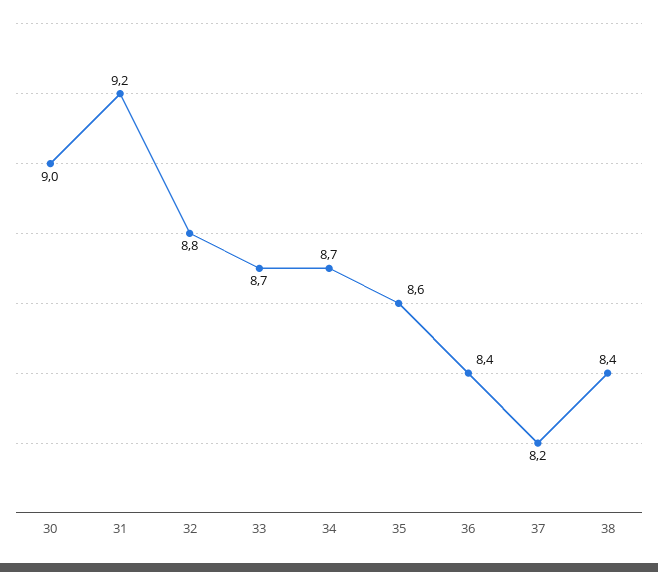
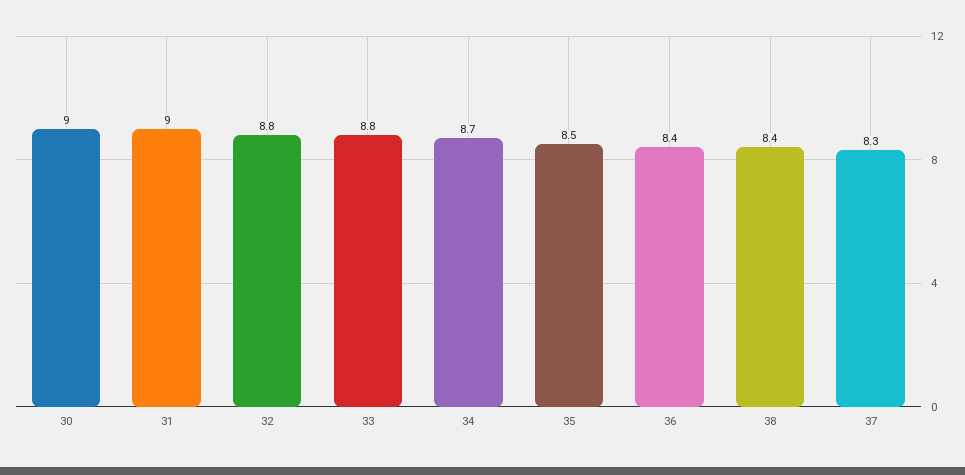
31: 9.2 -> 9
33: 8.7 -> 8.8
35: 8.6 -> 8.5
37: 8.2 -> 8.3

